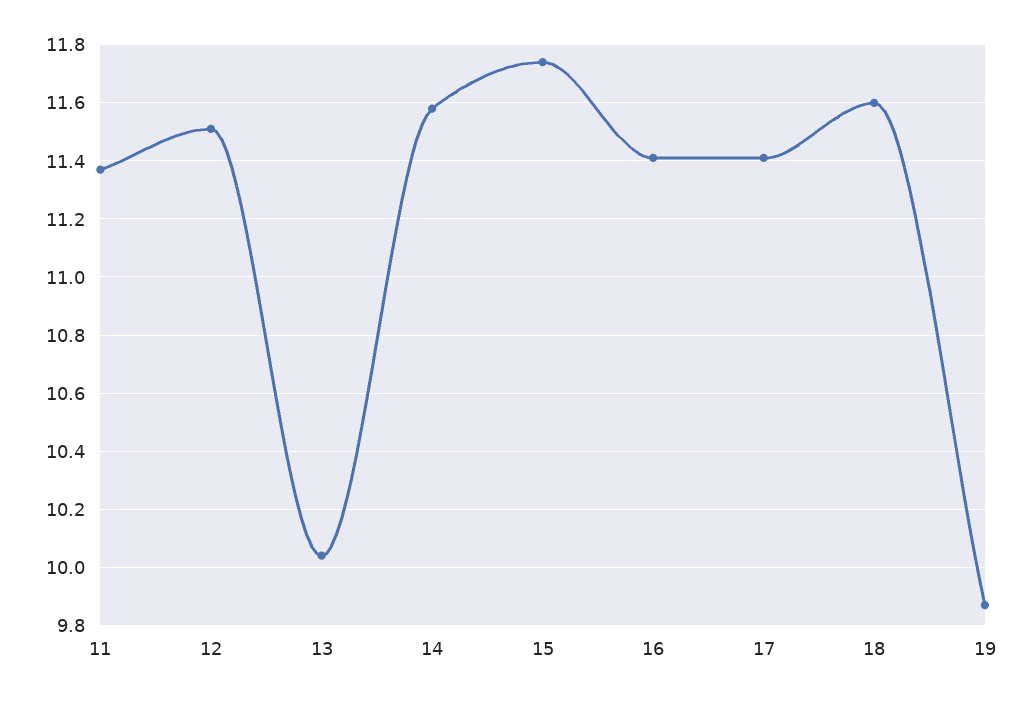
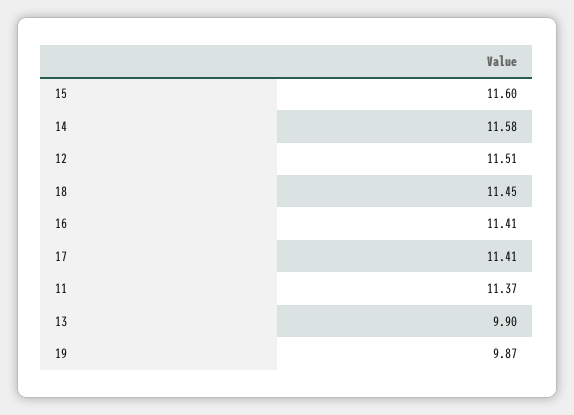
13: 10.05 -> 9.9
15: 11.75 -> 11.6
18: 11.6 -> 11.45

